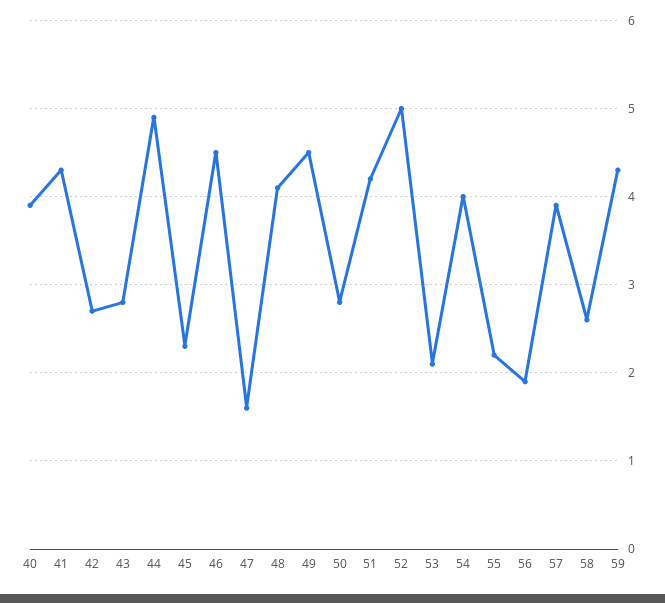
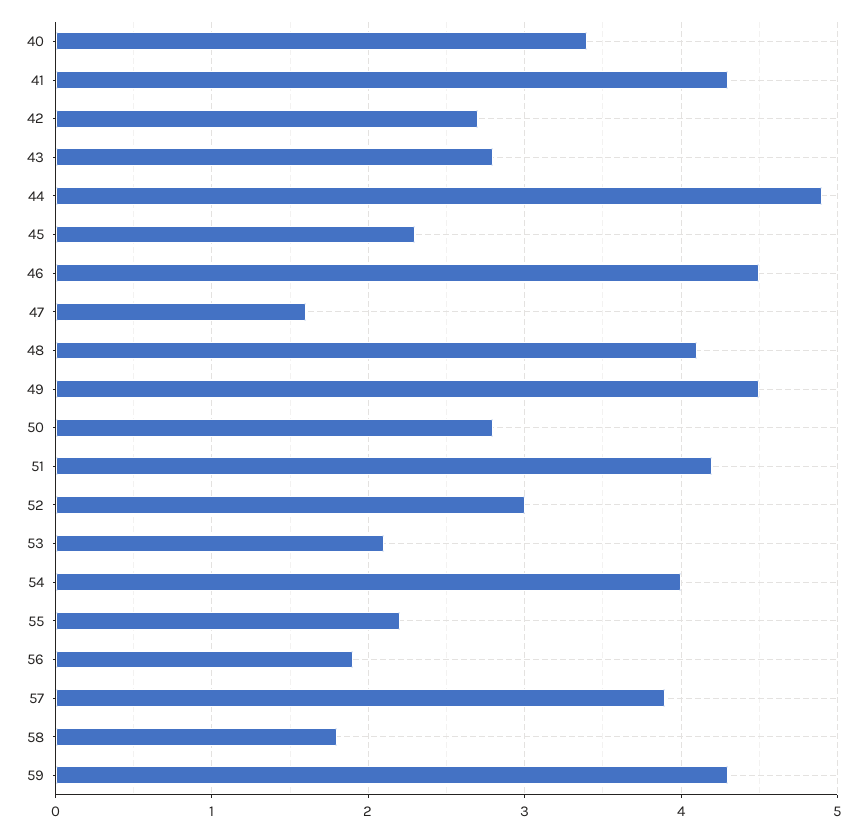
40: 3.9 -> 3.4
52: 5 -> 3
58: 2.6 -> 1.8

